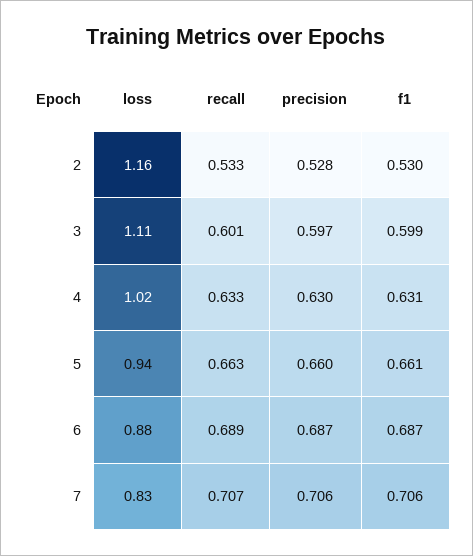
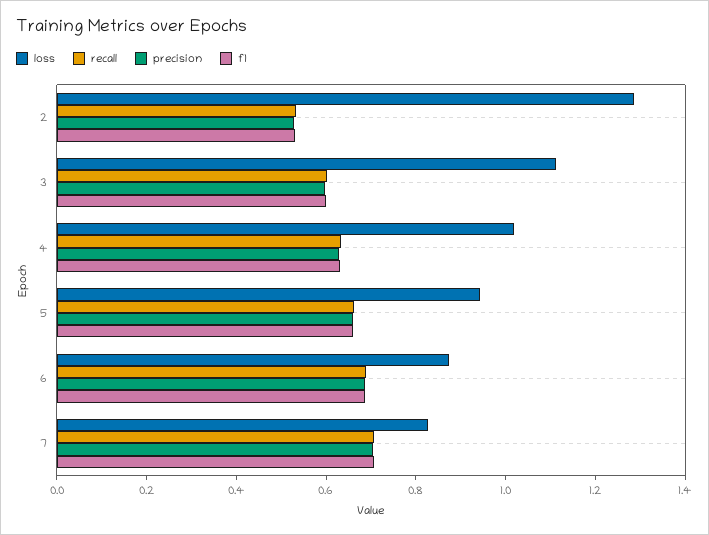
loss, 2: 1.16 -> 1.3

